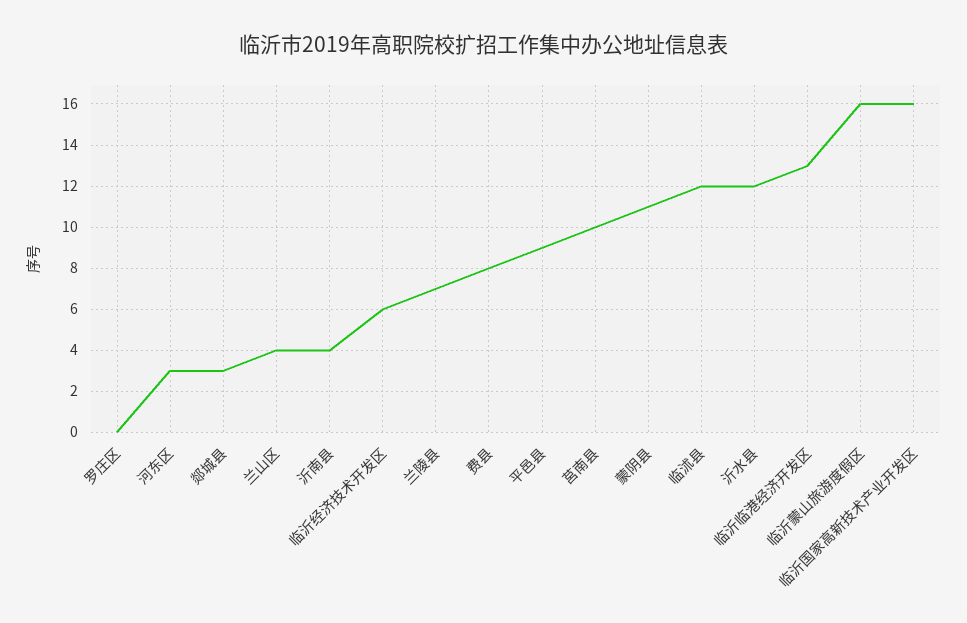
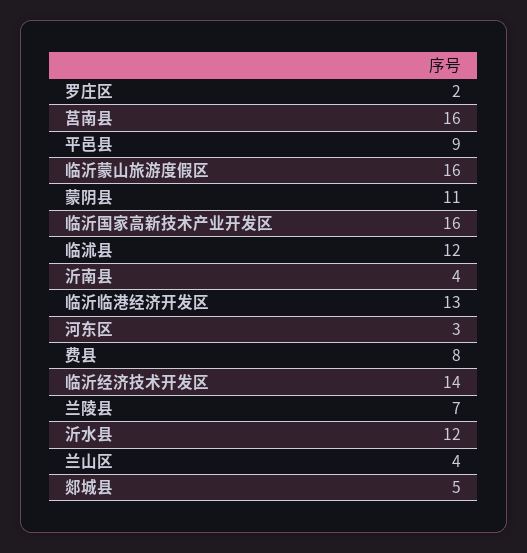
罗庄区: 0 -> 2
郯城县: 3 -> 5
临沂经济技术开发区: 6 -> 14
莒南县: 10 -> 16

